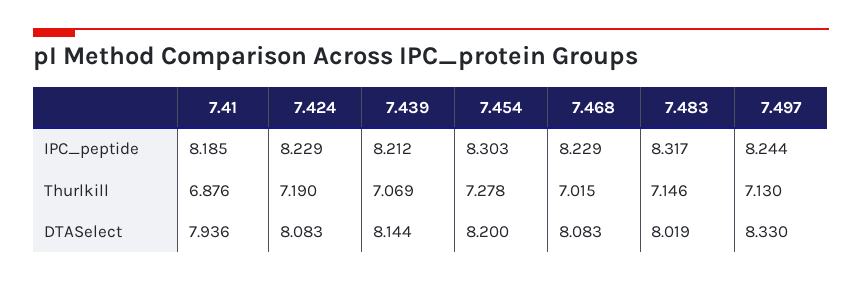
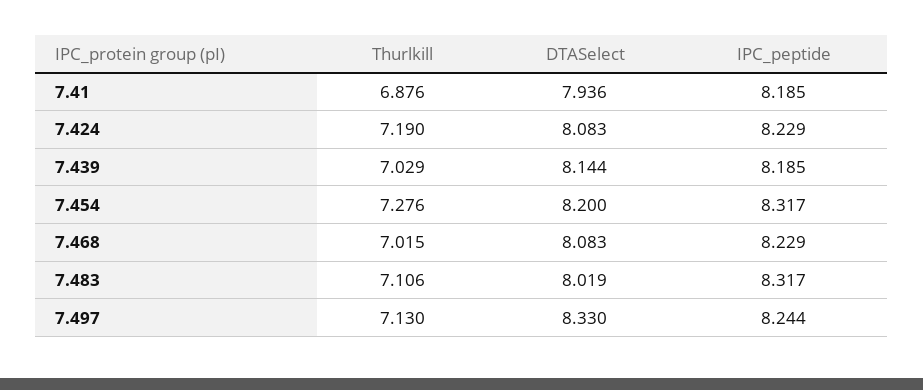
7.439, IPC_peptide: 8.212 -> 8.185
7.454, IPC_peptide: 8.303 -> 8.317
7.439, Thurlkill: 7.069 -> 7.029
7.454, Thurlkill: 7.278 -> 7.276
7.483, Thurlkill: 7.146 -> 7.106

